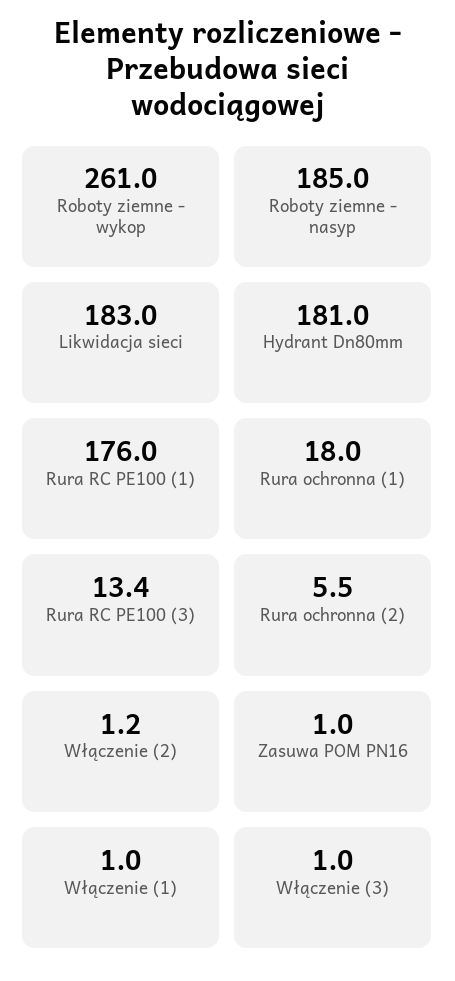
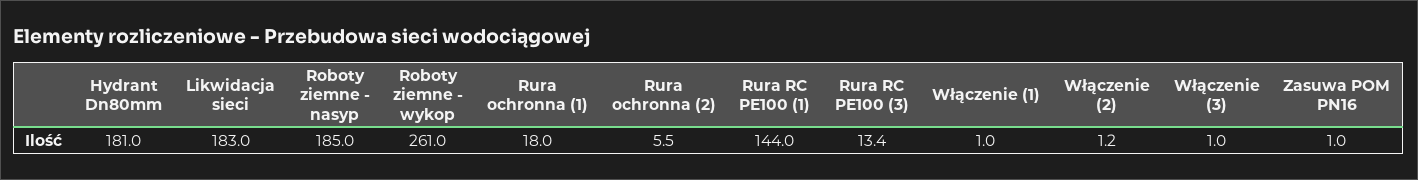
Rura RC PE100 (1): 176 -> 144

